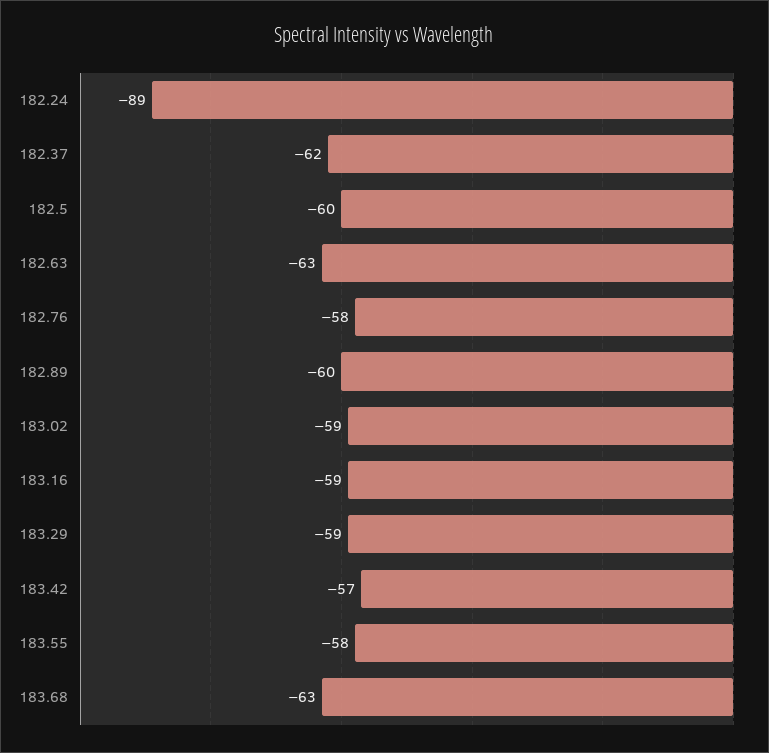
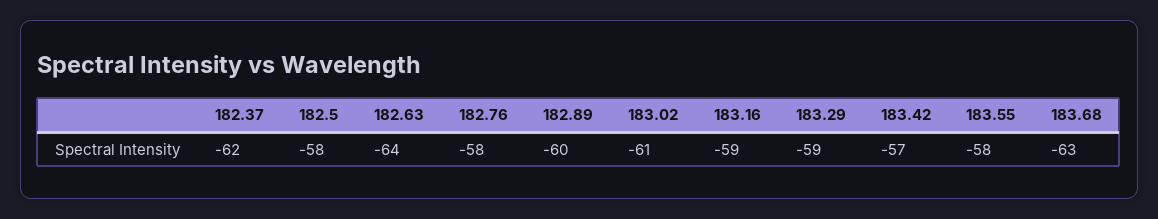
182.24: -89 -> none
182.5: -60 -> -58
182.63: -63 -> -64
183.02: -59 -> -61

